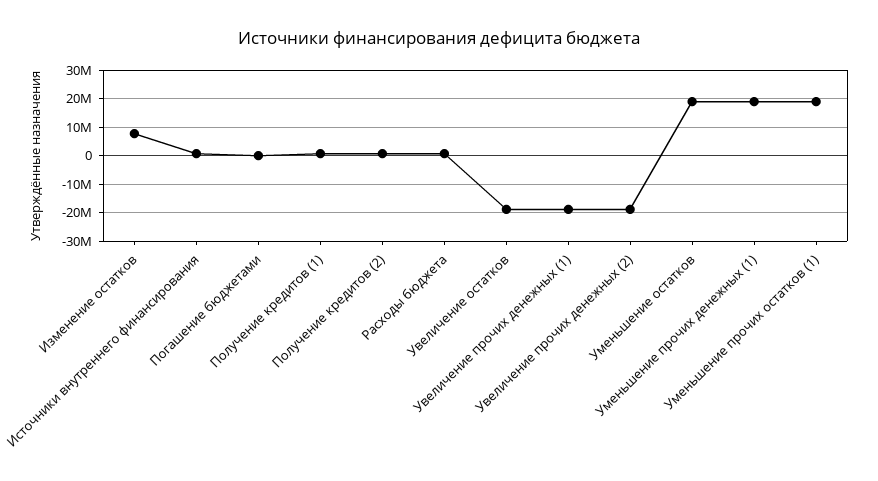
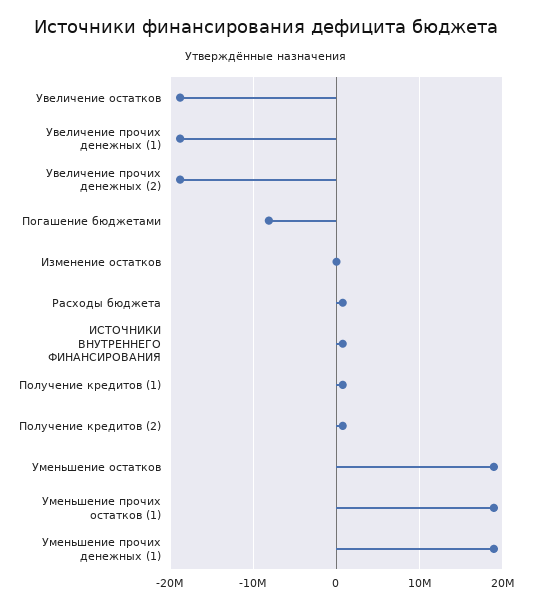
Изменение остатков: 7500000 -> 0
Погашение бюджетами: 0 -> -8000000

